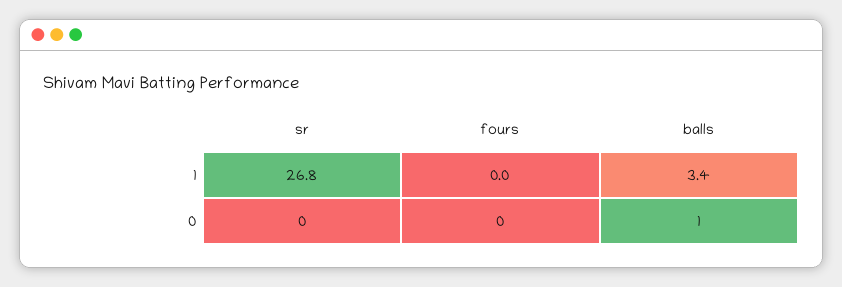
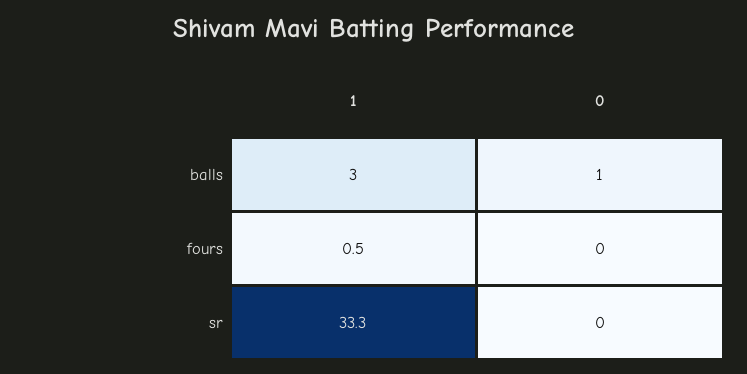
sr, 1: 26.8 -> 33.3
fours, 1: 0 -> 0.5
balls, 1: 3.4 -> 3

